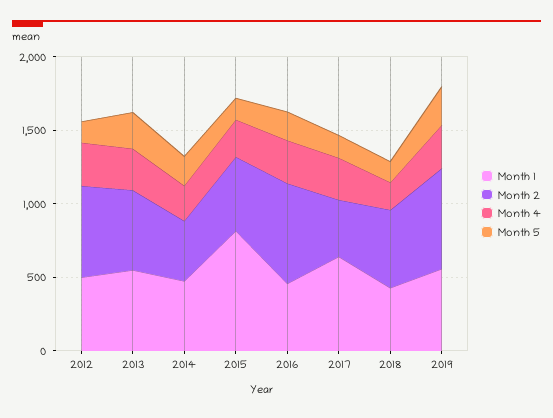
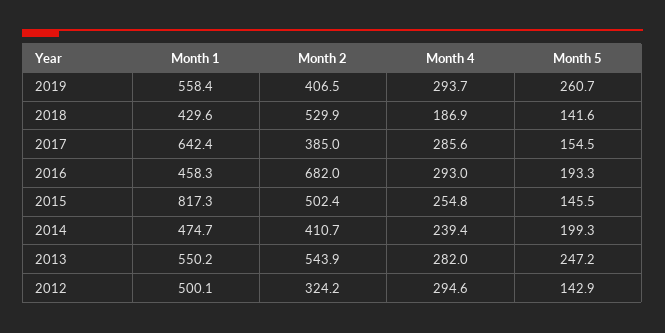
Month 2, 2012: 600 -> 324.2
Month 2, 2019: 700 -> 406.5

